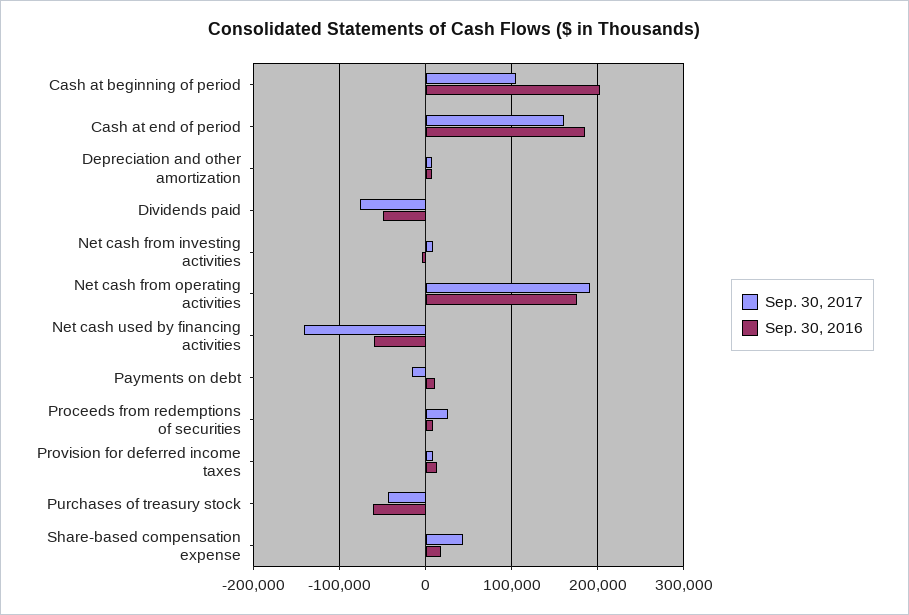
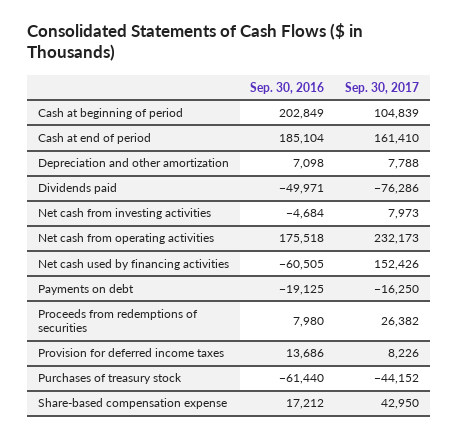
Sep. 30, 2017, Net cash from operating activities: 190000 -> 232173
Sep. 30, 2017, Net cash used by financing activities: -140000 -> 152426
Sep. 30, 2016, Payments on debt: 10000 -> -19125

